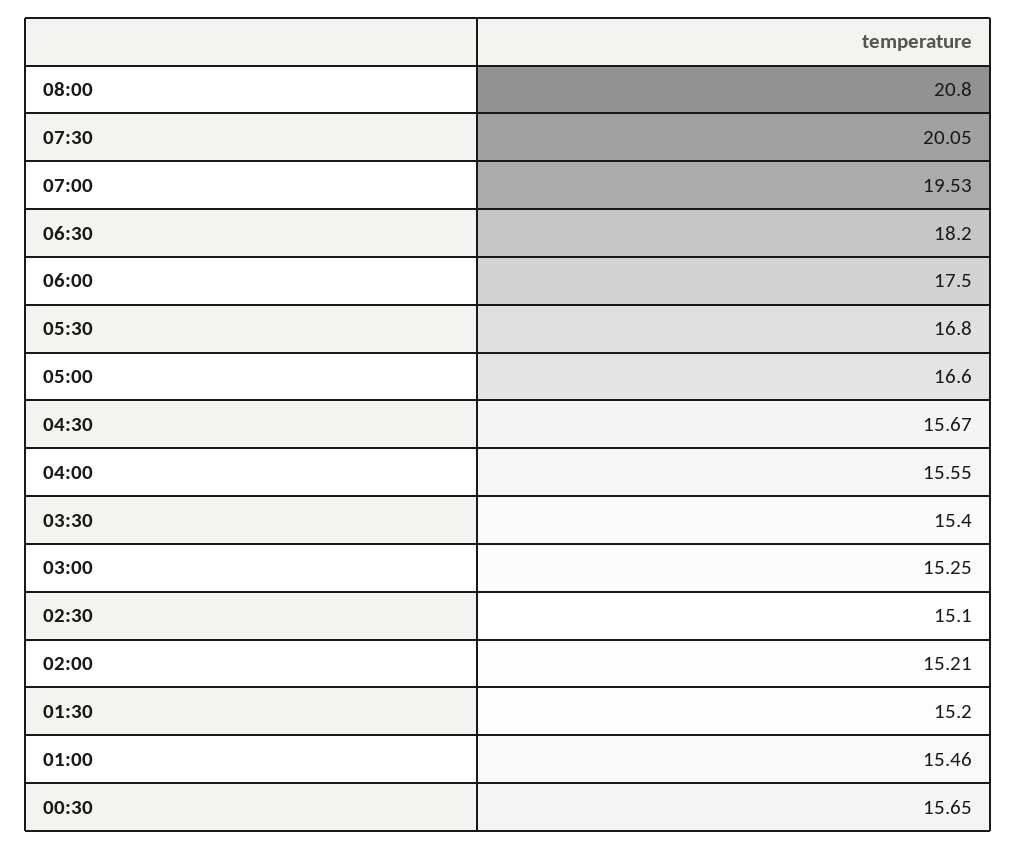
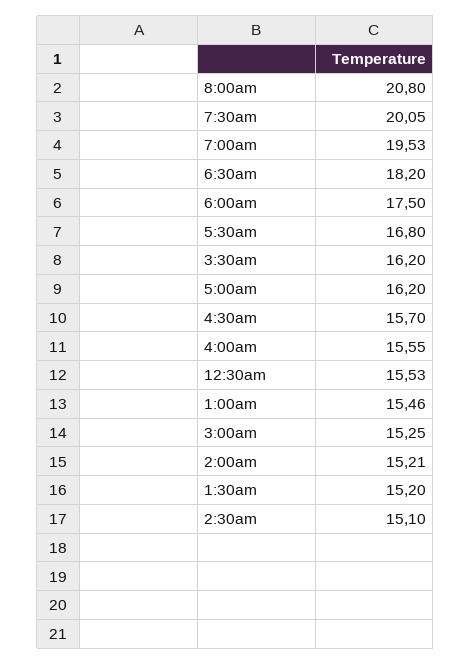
05:00: 16.6 -> 16.2
04:30: 15.67 -> 15.7
03:30: 15.4 -> 16.2
00:30: 15.65 -> 15.53

